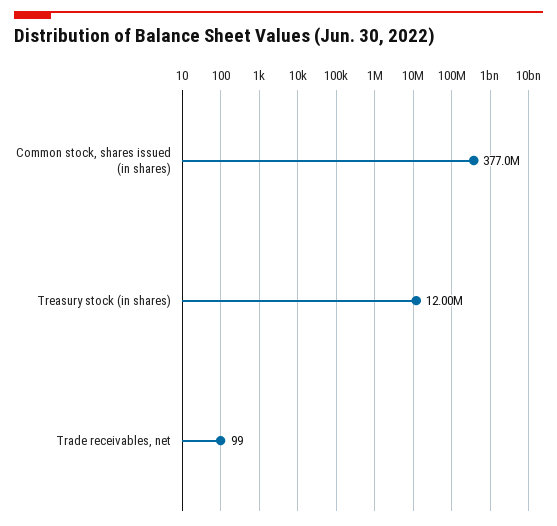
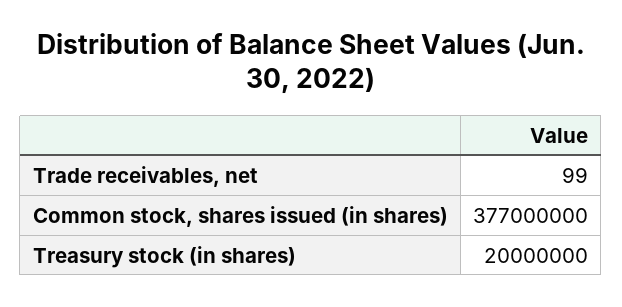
Treasury stock (in shares): 12000000 -> 20000000

